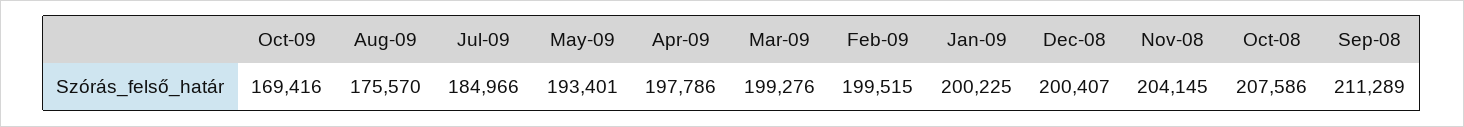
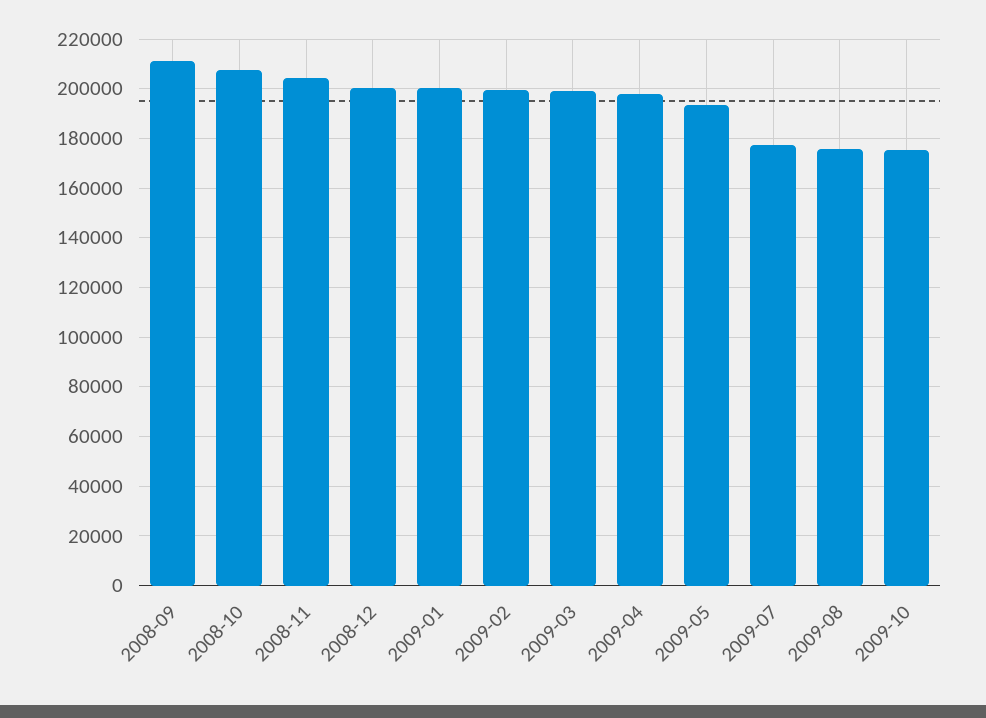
Oct-09: 169416 -> 175000
Jul-09: 184966 -> 177500

